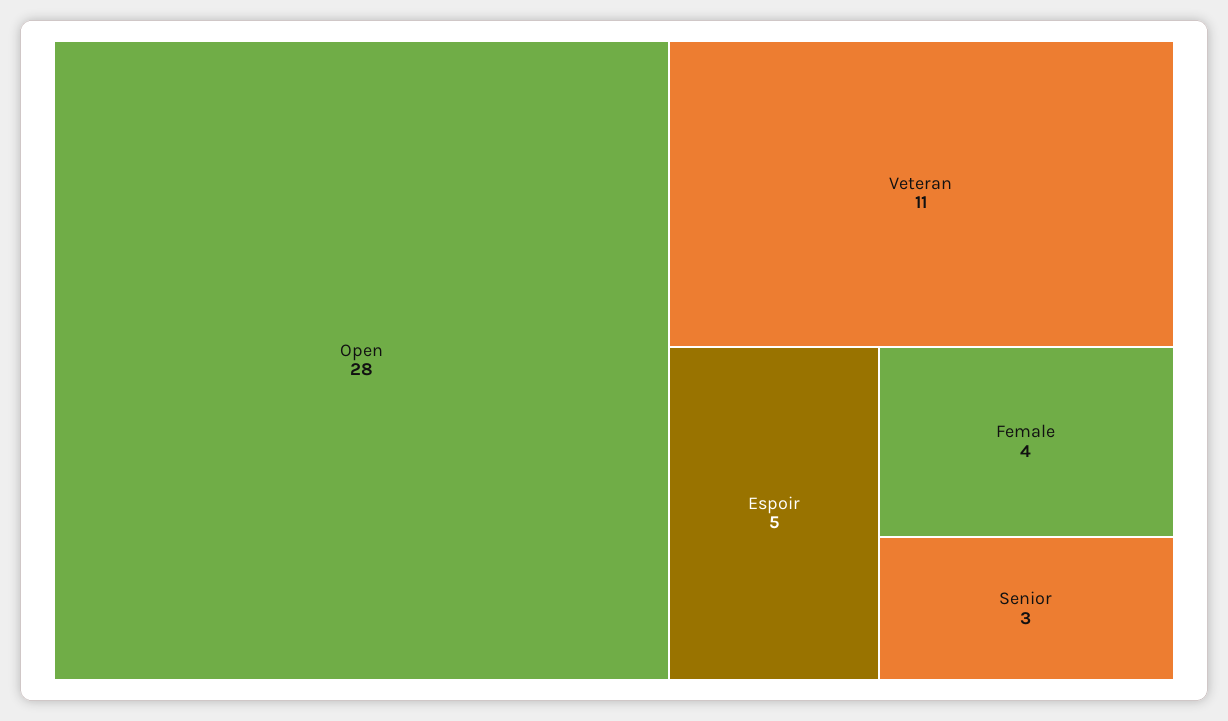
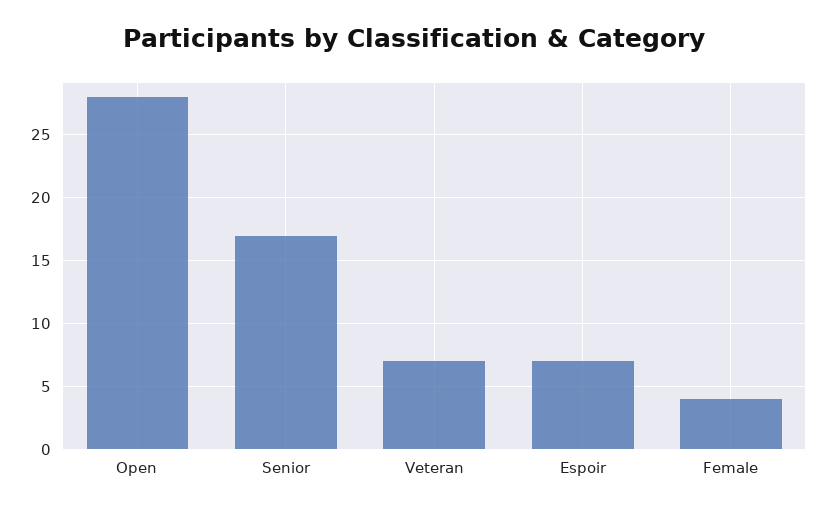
Veteran: 11 -> 7
Espoir: 5 -> 7
Senior: 3 -> 17

